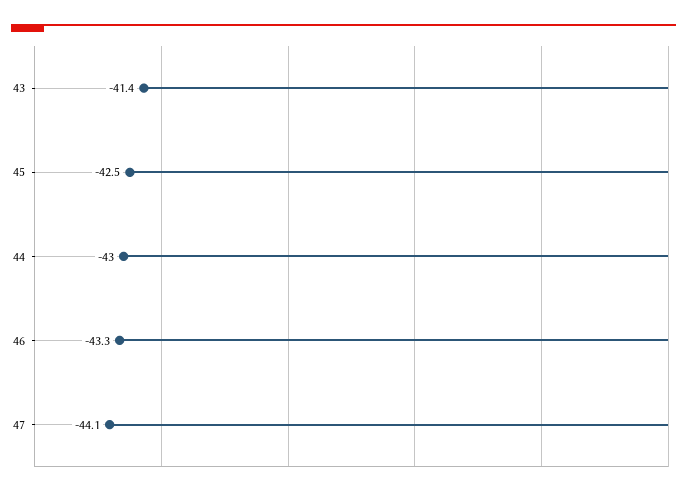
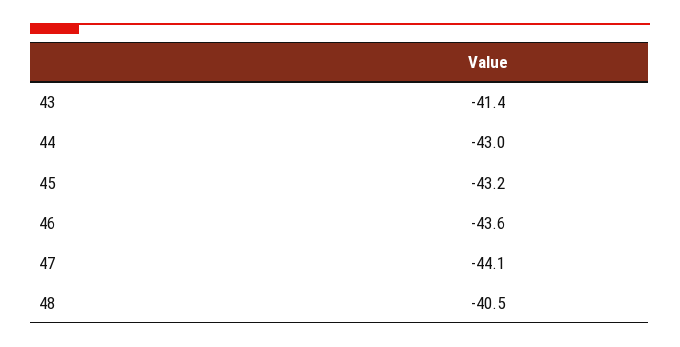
45: -42.5 -> -43.2
46: -43.3 -> -43.6
48: none -> -40.5

